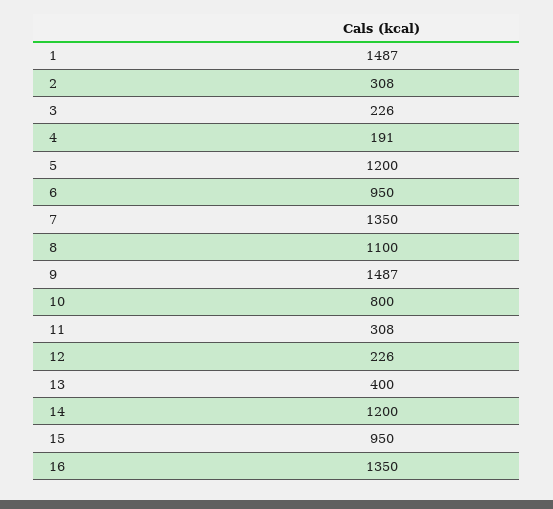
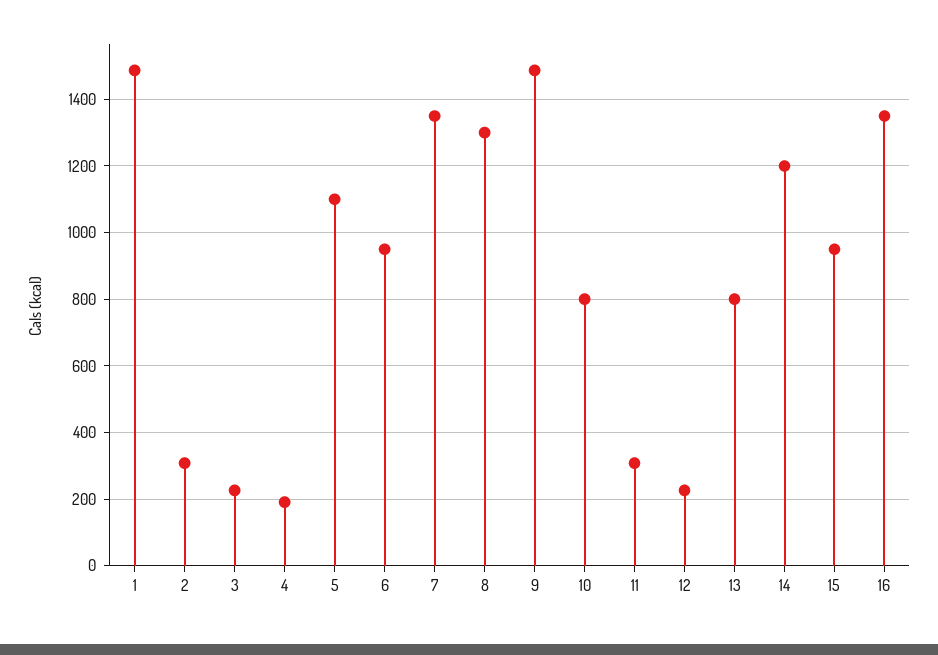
5: 1200 -> 1100
8: 1100 -> 1300
13: 400 -> 800

